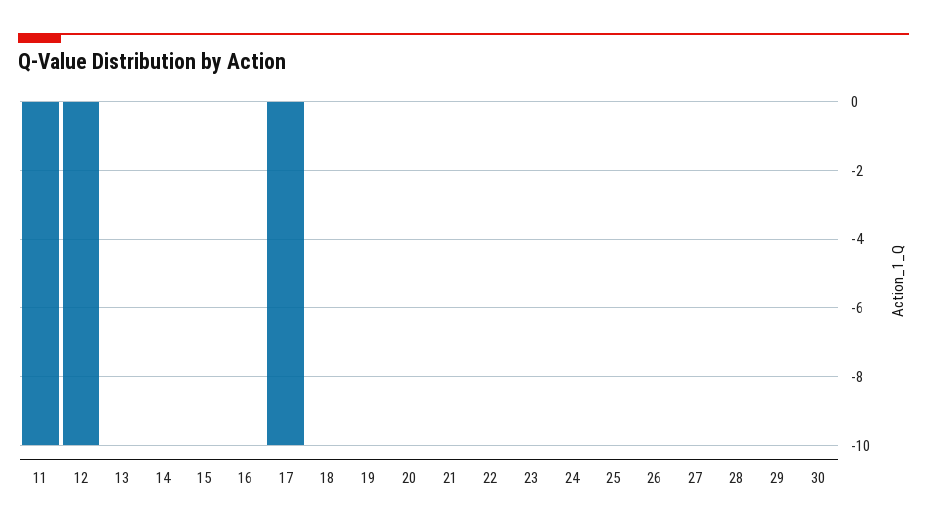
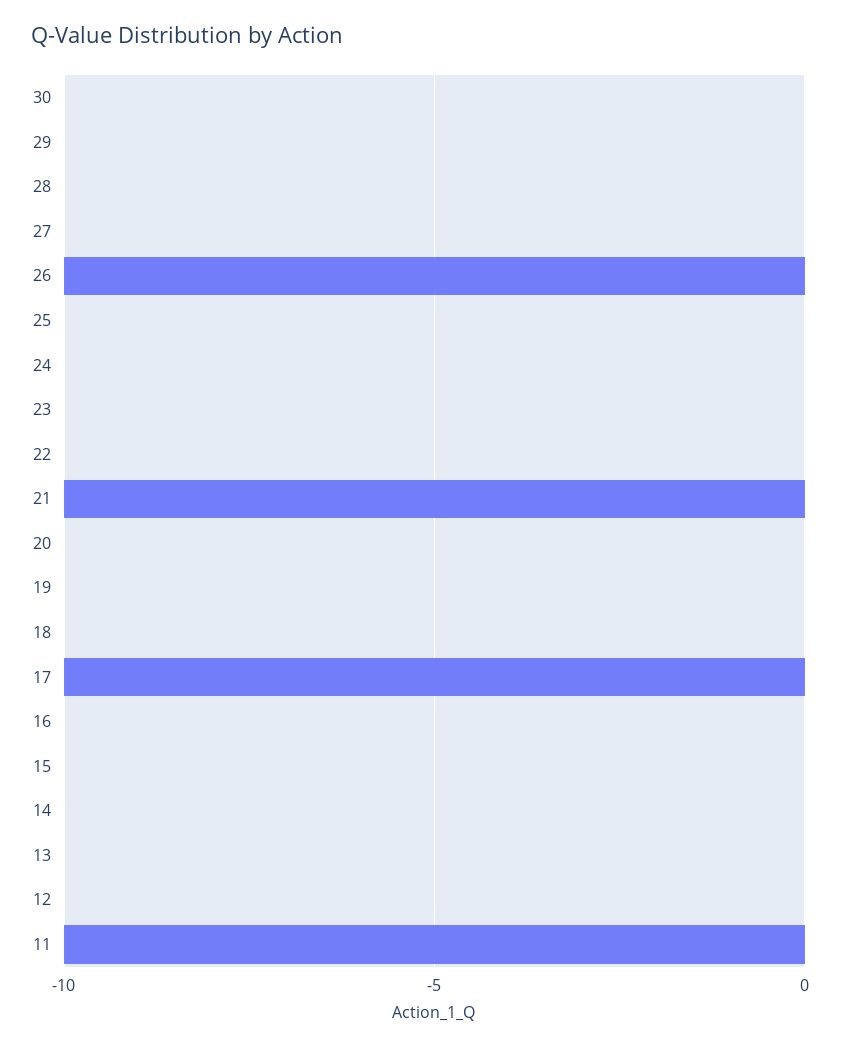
12: -10 -> 0
21: 0 -> -10
26: 0 -> -10

